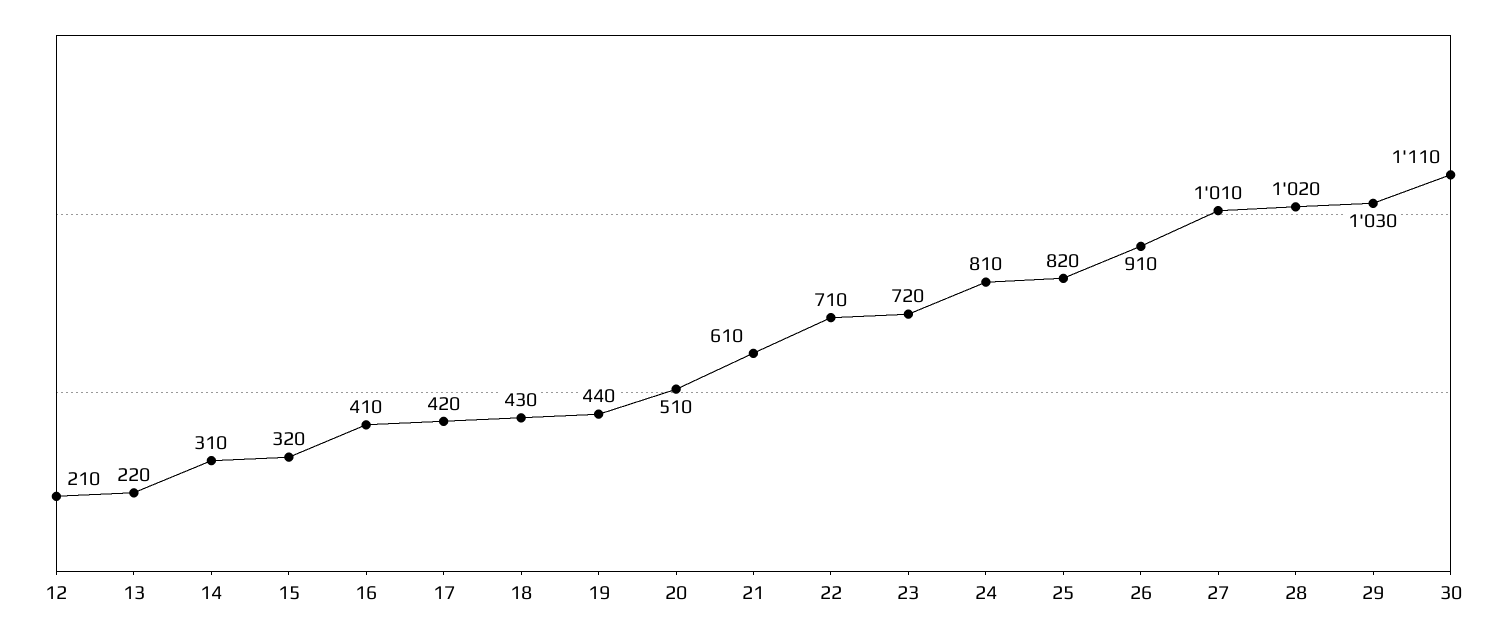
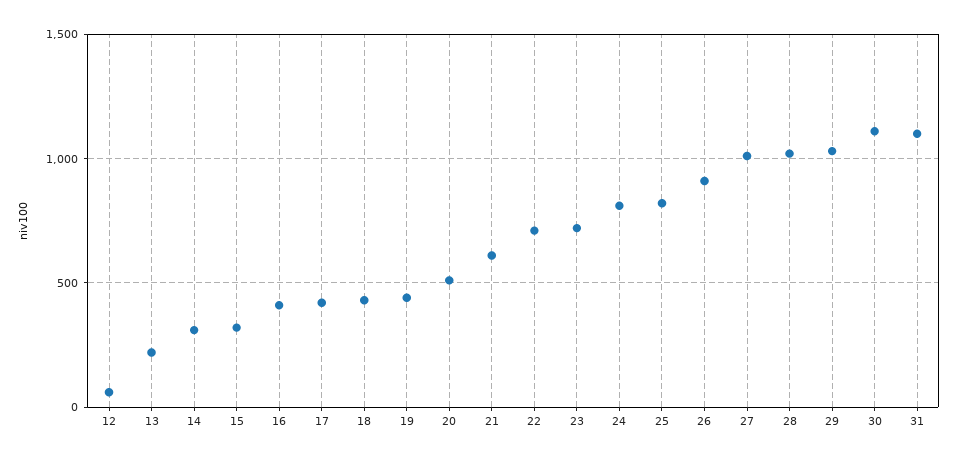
12: 210 -> 50
31: none -> 1100

